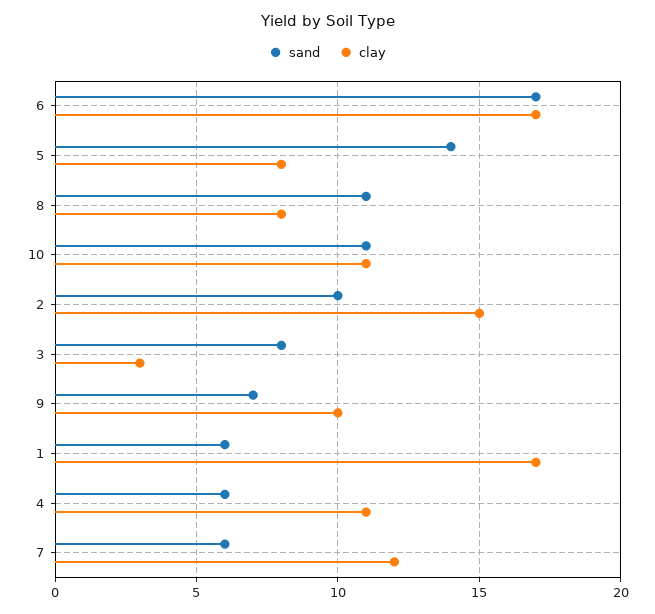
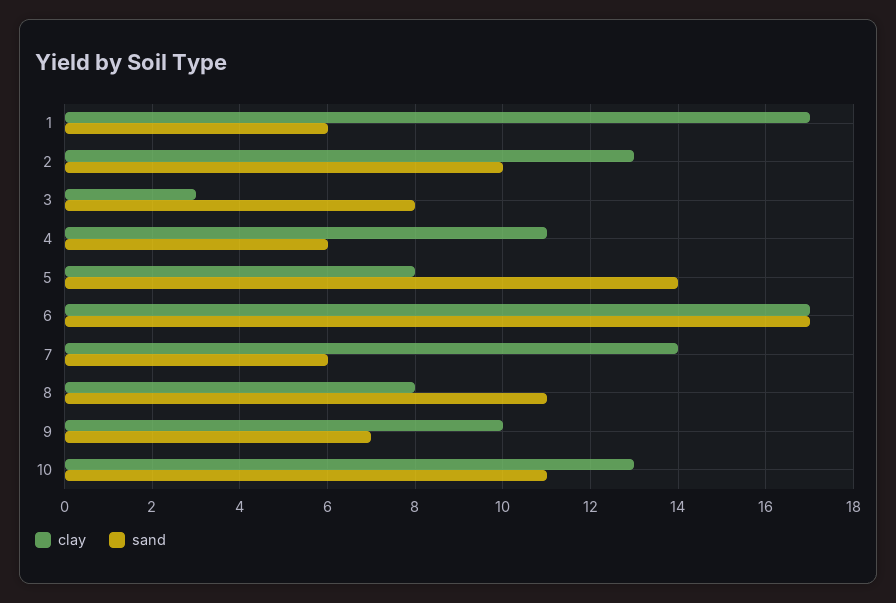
clay, 10: 11 -> 13
clay, 2: 15 -> 13
clay, 7: 12 -> 14

